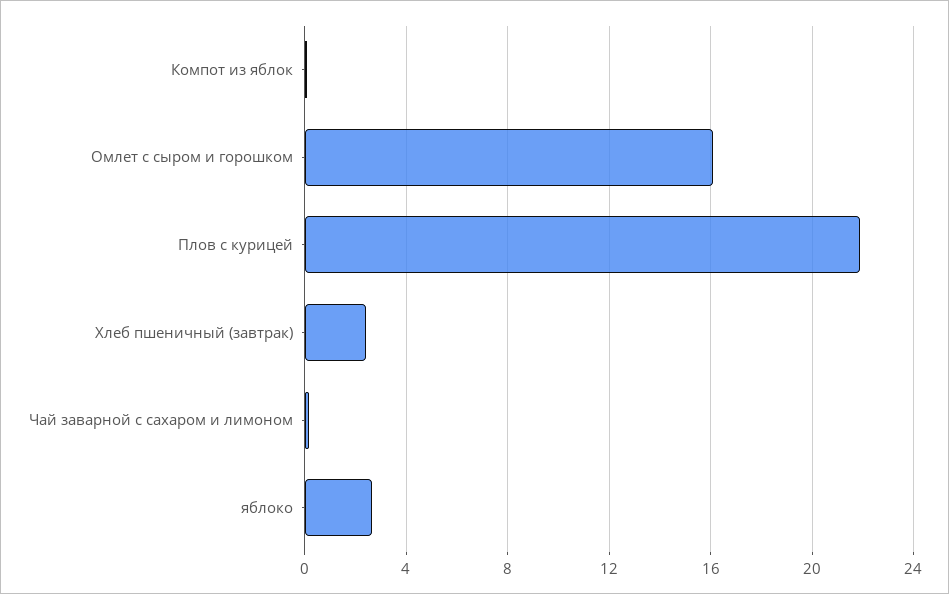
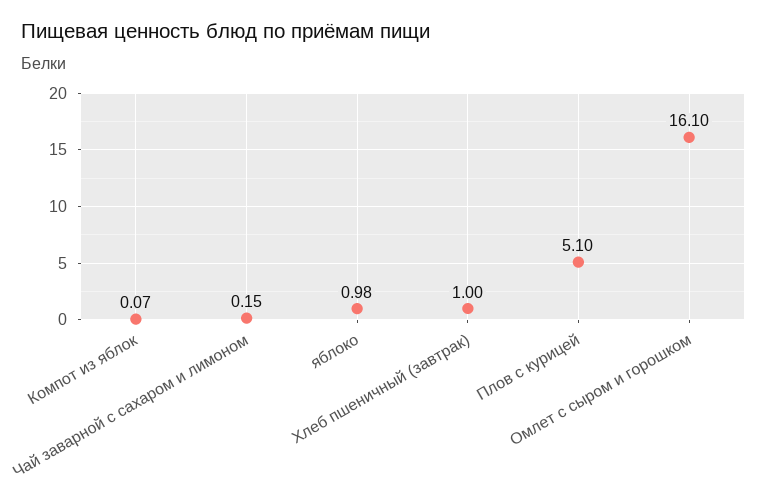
Плов с курицей: 22 -> 5.1
Хлеб пшеничный (завтрак): 2.5 -> 1
яблоко: 2.5 -> 0.98

